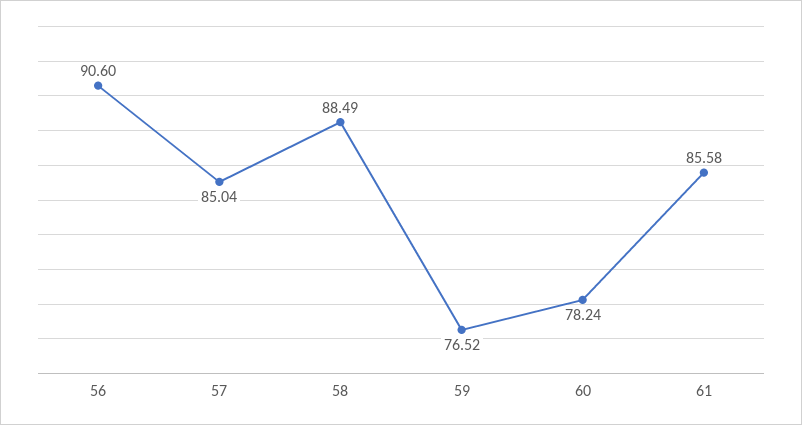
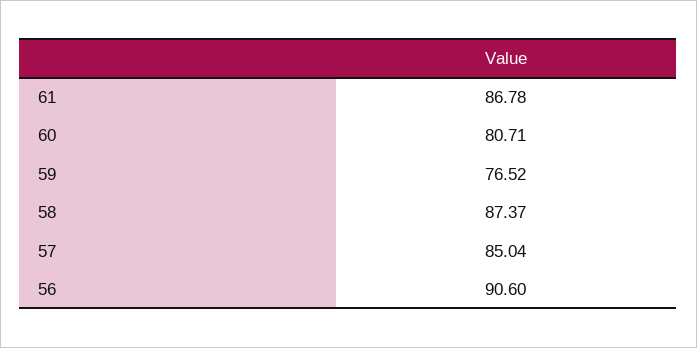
58: 88.49 -> 87.37
60: 78.24 -> 80.71
61: 85.58 -> 86.78

